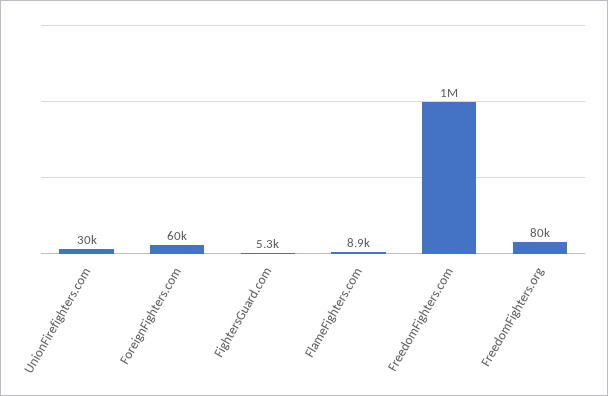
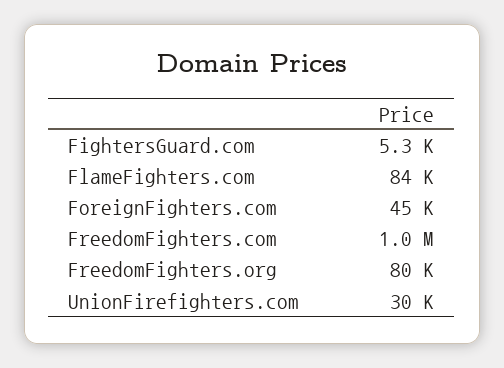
ForeignFighters.com: 60000 -> 45000
FlameFighters.com: 8900 -> 84000

